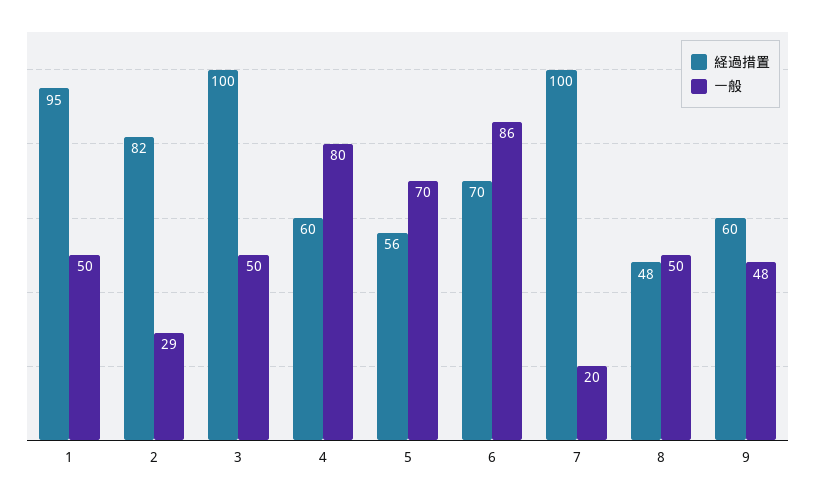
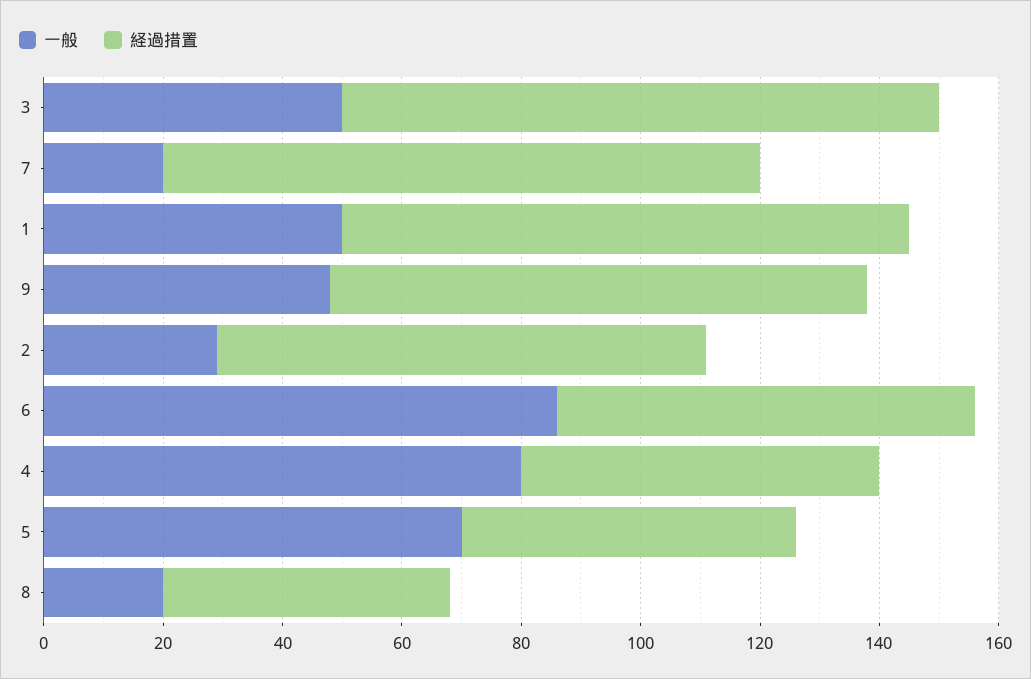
一般, 8: 50 -> 20
経過措置, 9: 60 -> 90

